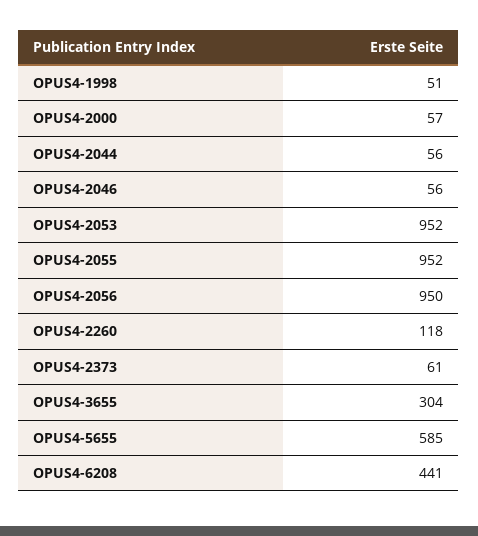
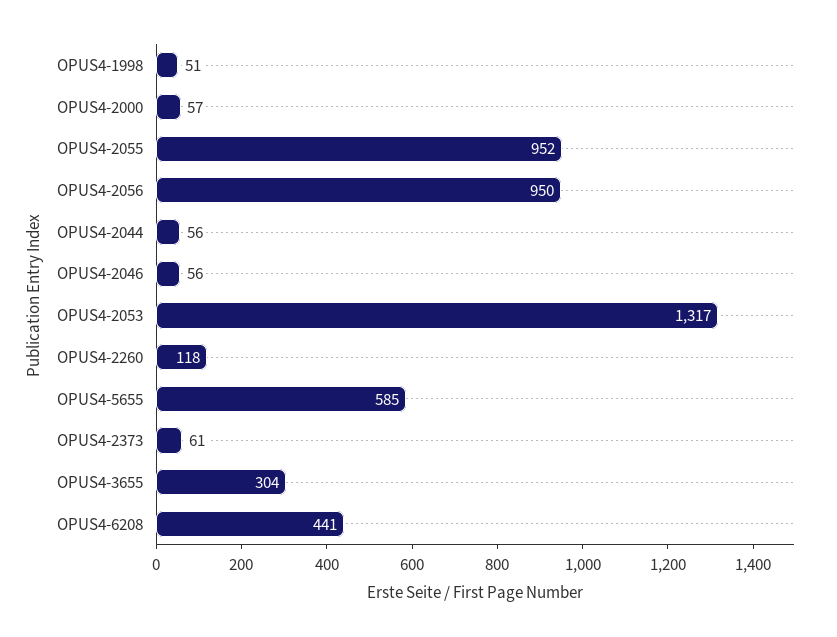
OPUS4-2053: 952 -> 1317

